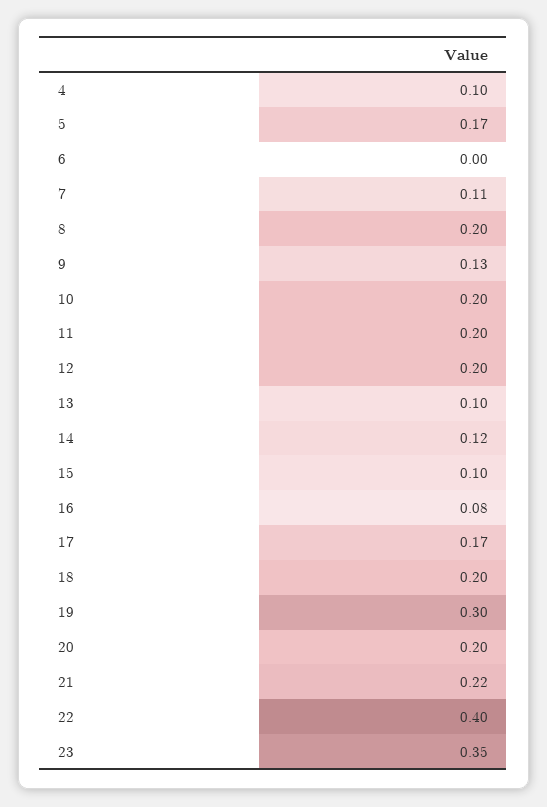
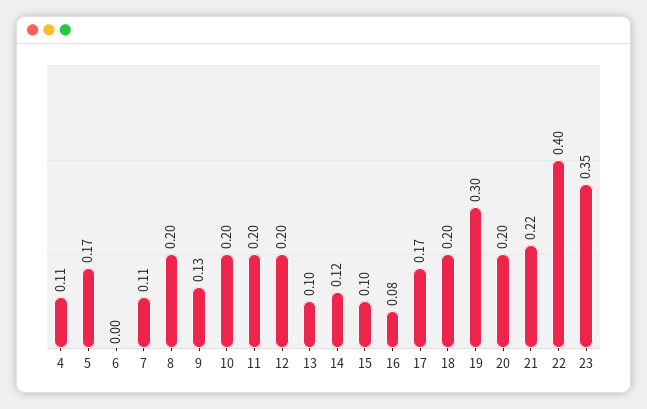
4: 0.1 -> 0.11

